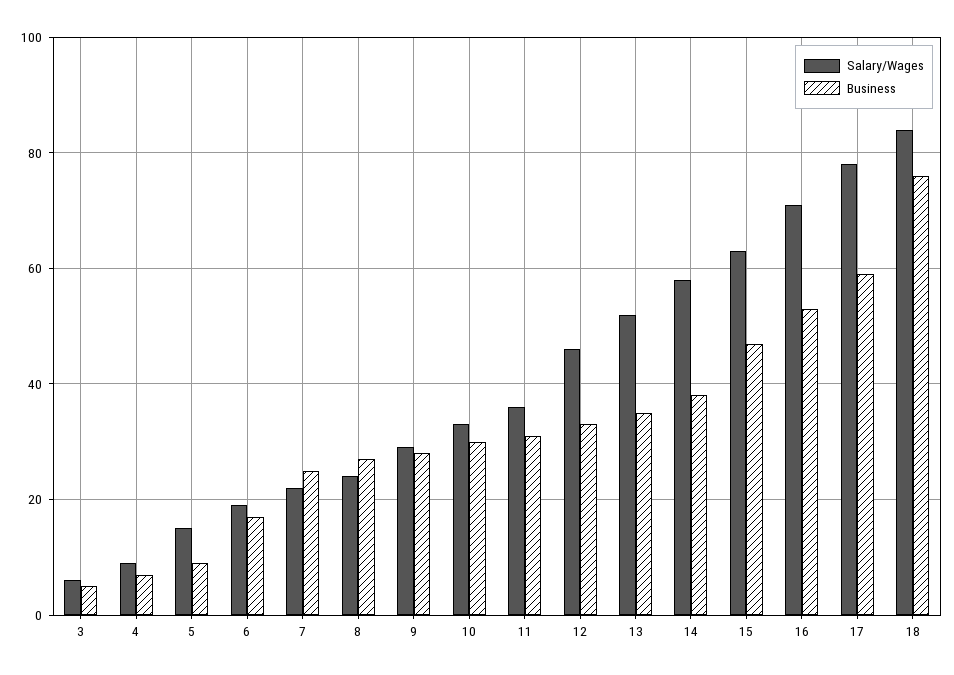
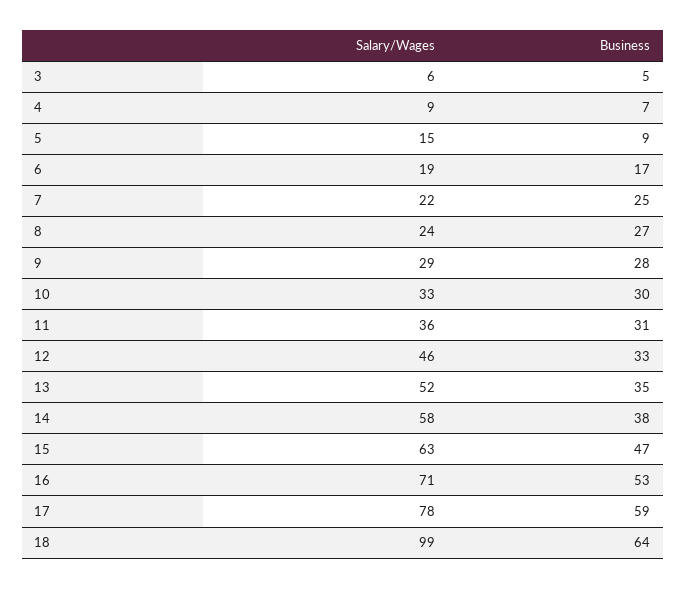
Salary/Wages, 18: 85 -> 99
Business, 18: 75 -> 64

